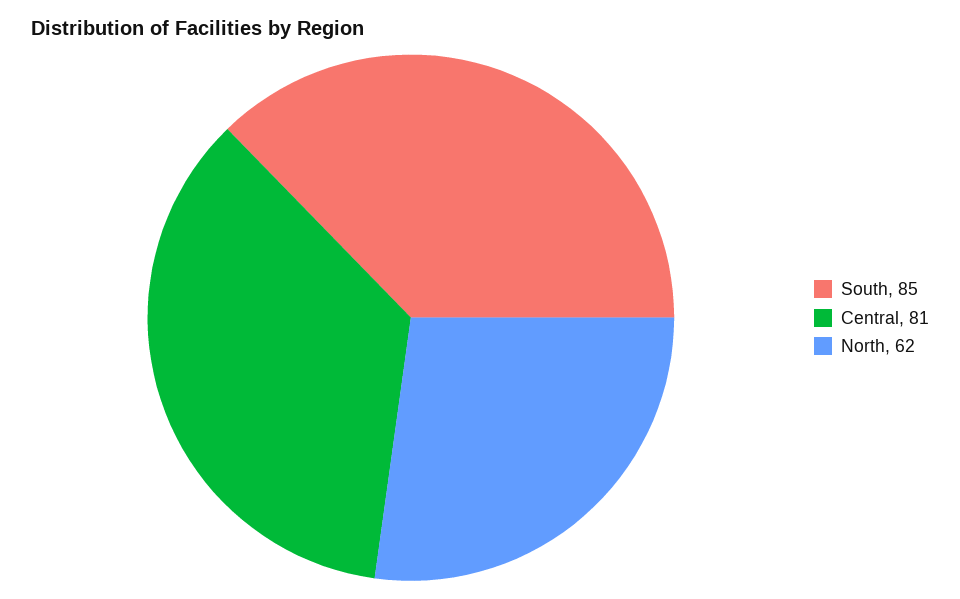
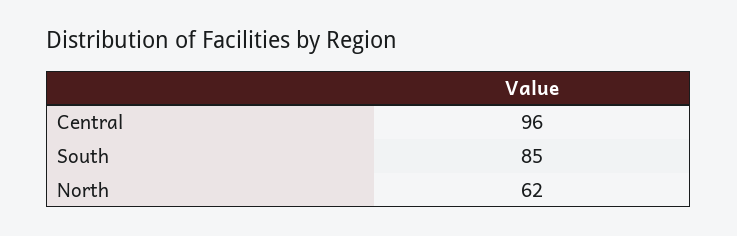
Central: 81 -> 96

